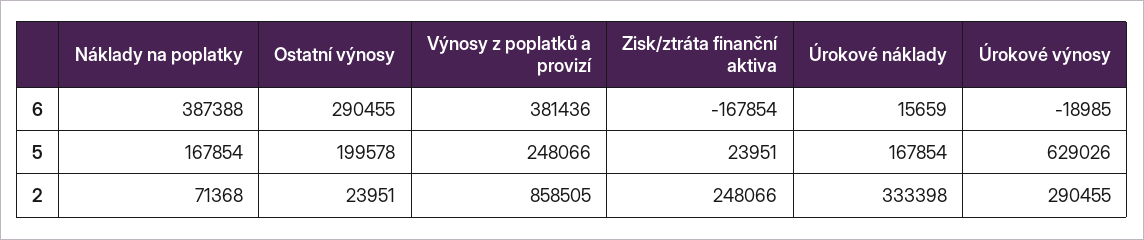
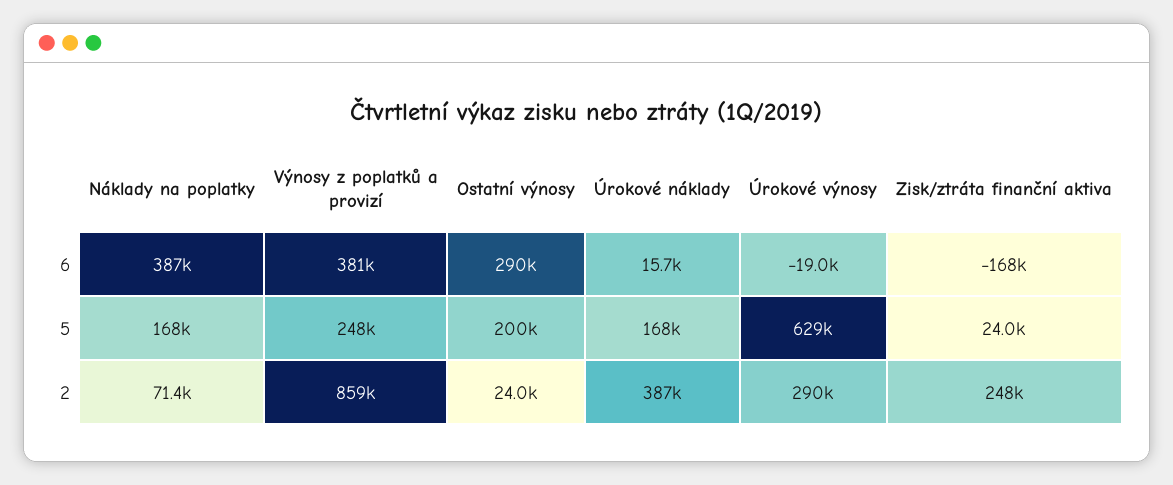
Úrokové náklady, 2: 333398 -> 387000

